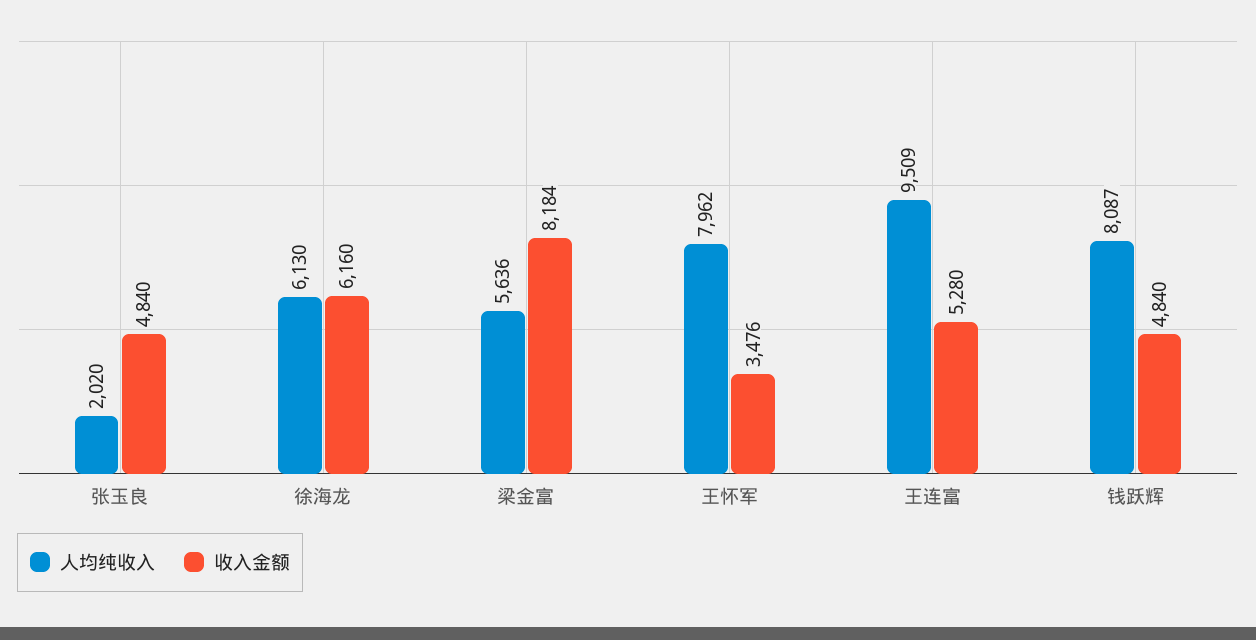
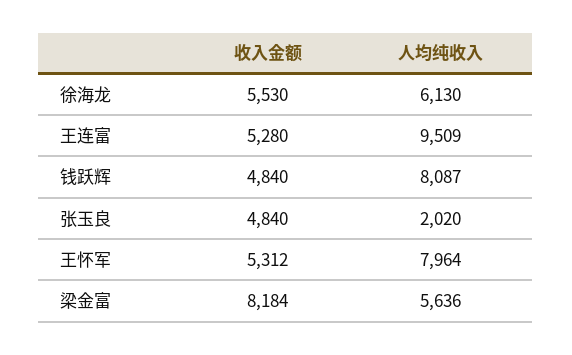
收入金额, 徐海龙: 6160 -> 5530
人均纯收入, 王怀军: 7962 -> 7964
收入金额, 王怀军: 3476 -> 5312

